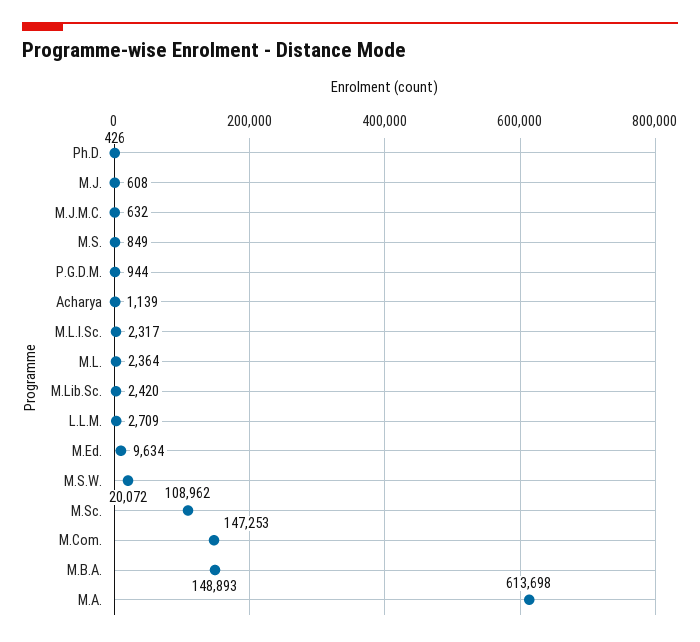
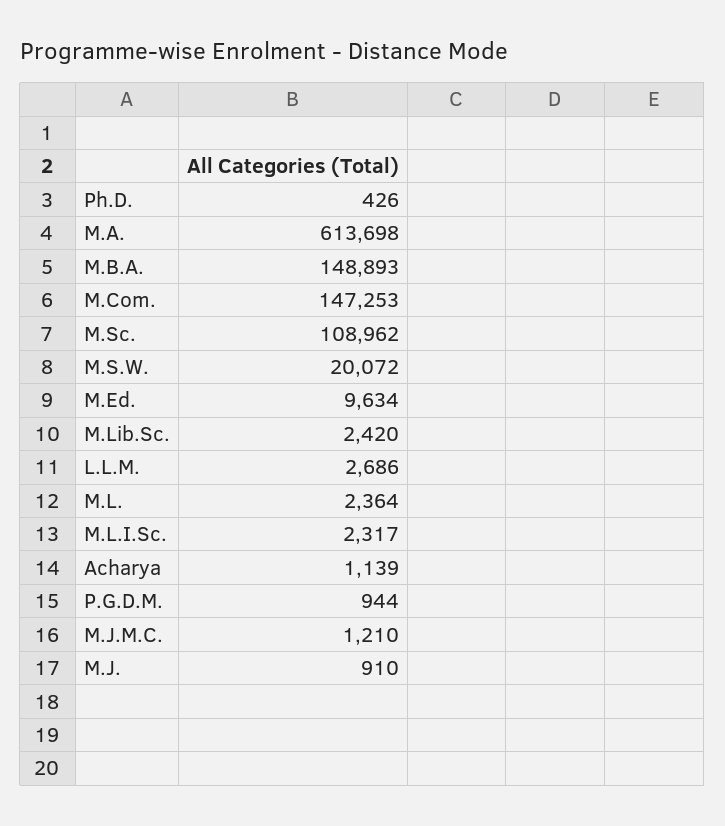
M.J.: 608 -> 910
M.J.M.C.: 632 -> 1210
M.S.: 849 -> none
L.L.M.: 2709 -> 2686

